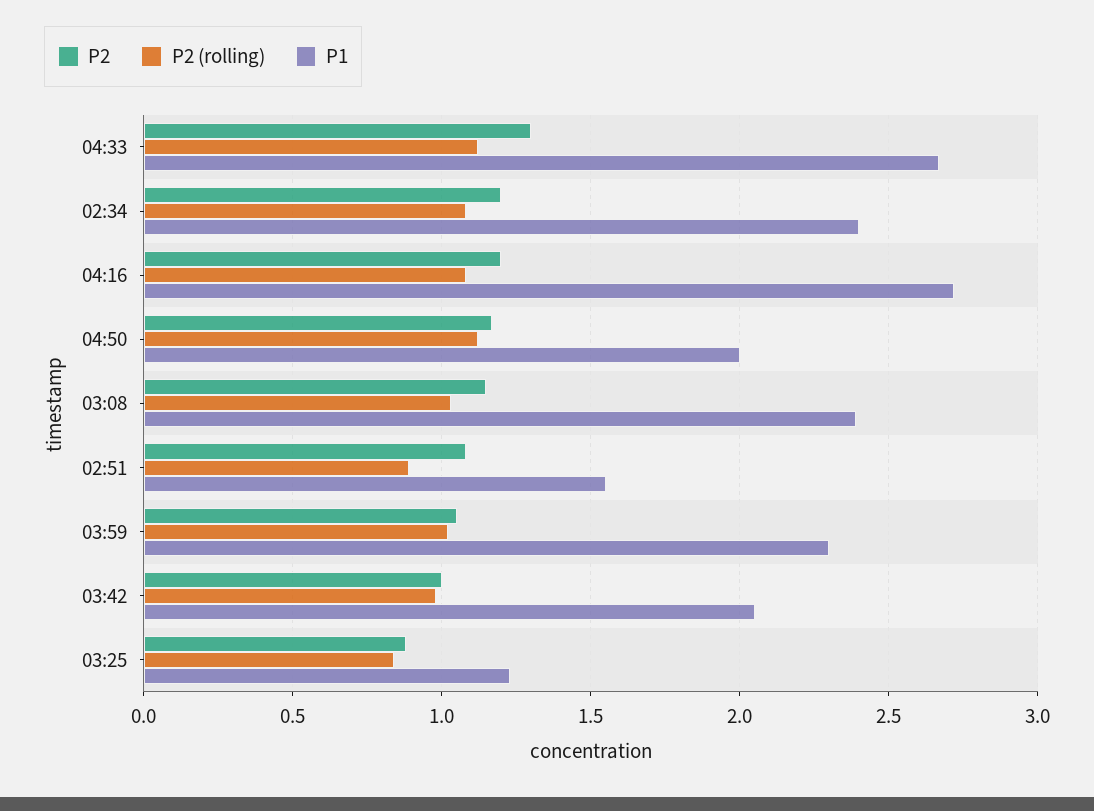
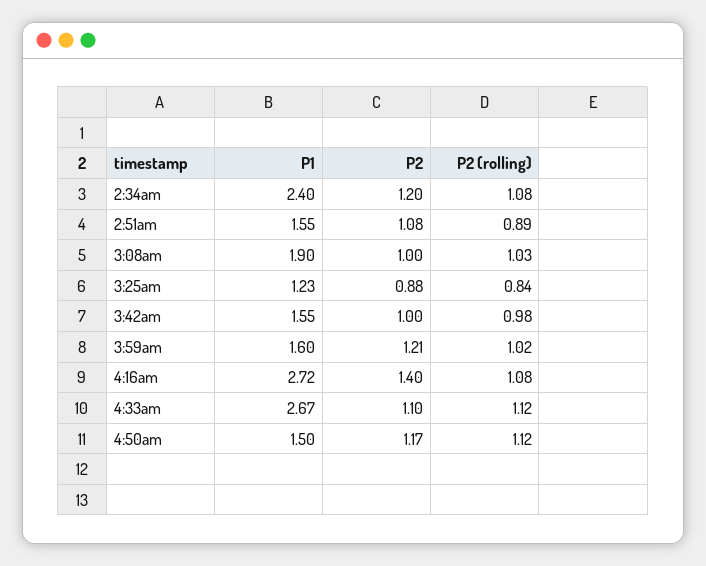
P2, 04:33: 1.3 -> 1.1
P2, 04:16: 1.2 -> 1.4
P1, 04:50: 2 -> 1.5
P2, 03:08: 1.15 -> 1
P1, 03:08: 2.4 -> 1.9
P2, 03:59: 1.05 -> 1.21
P1, 03:59: 2.3 -> 1.6
P1, 03:42: 2.05 -> 1.55

